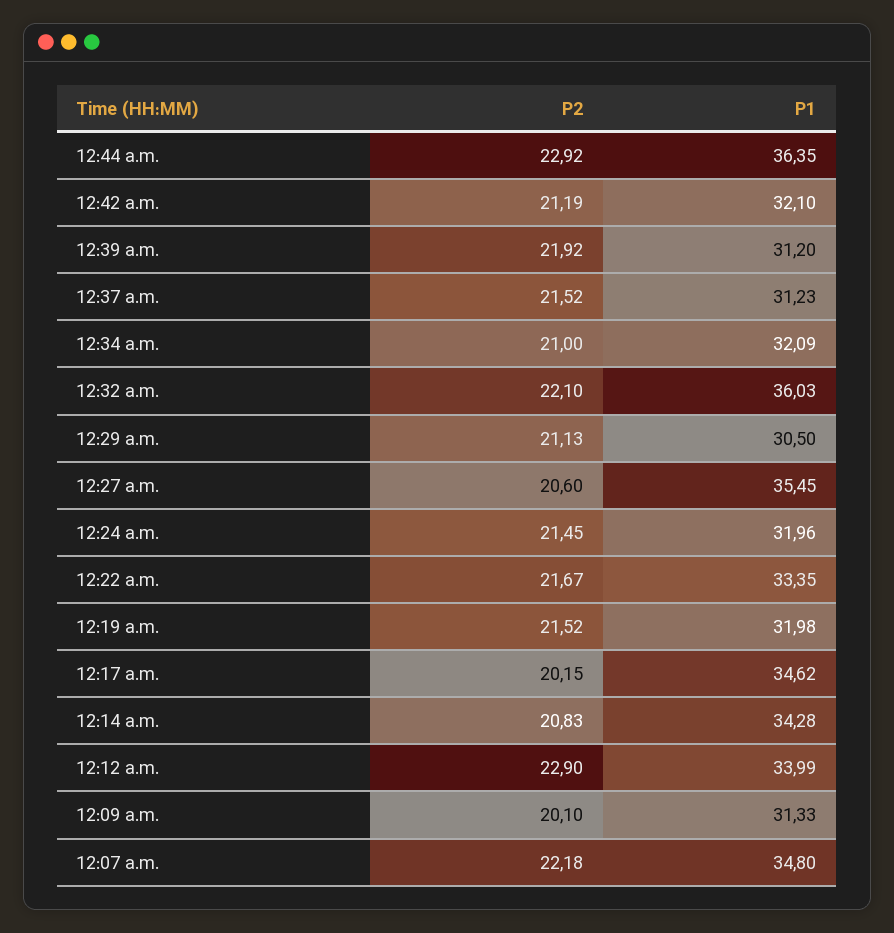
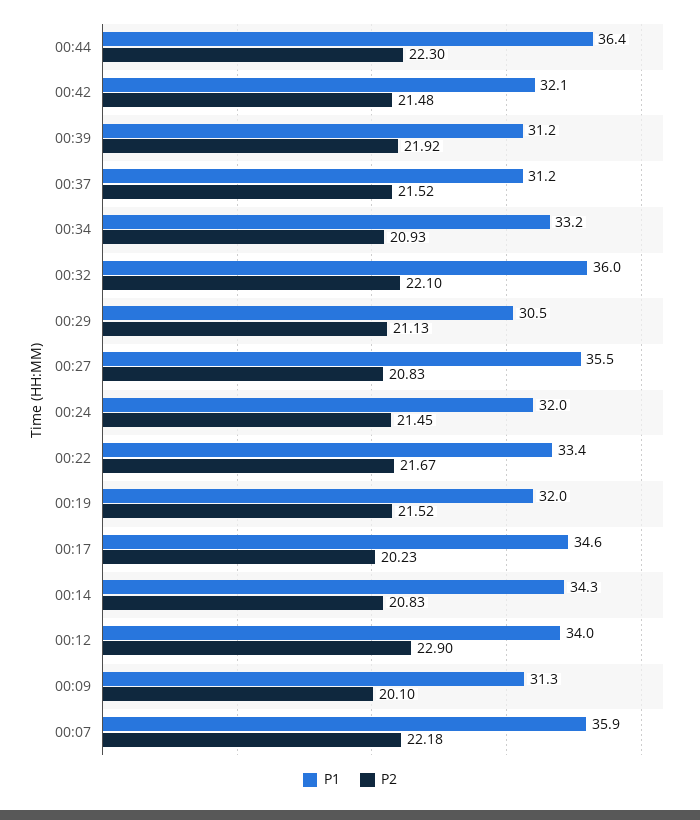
P2, 12:44 a.m.: 22.92 -> 22.3
P2, 12:42 a.m.: 21.19 -> 21.48
P2, 12:34 a.m.: 21 -> 20.93
P1, 12:34 a.m.: 32.09 -> 33.2
P2, 12:27 a.m.: 20.6 -> 20.83
P2, 12:17 a.m.: 20.15 -> 20.23
P1, 12:07 a.m.: 34.8 -> 35.9

